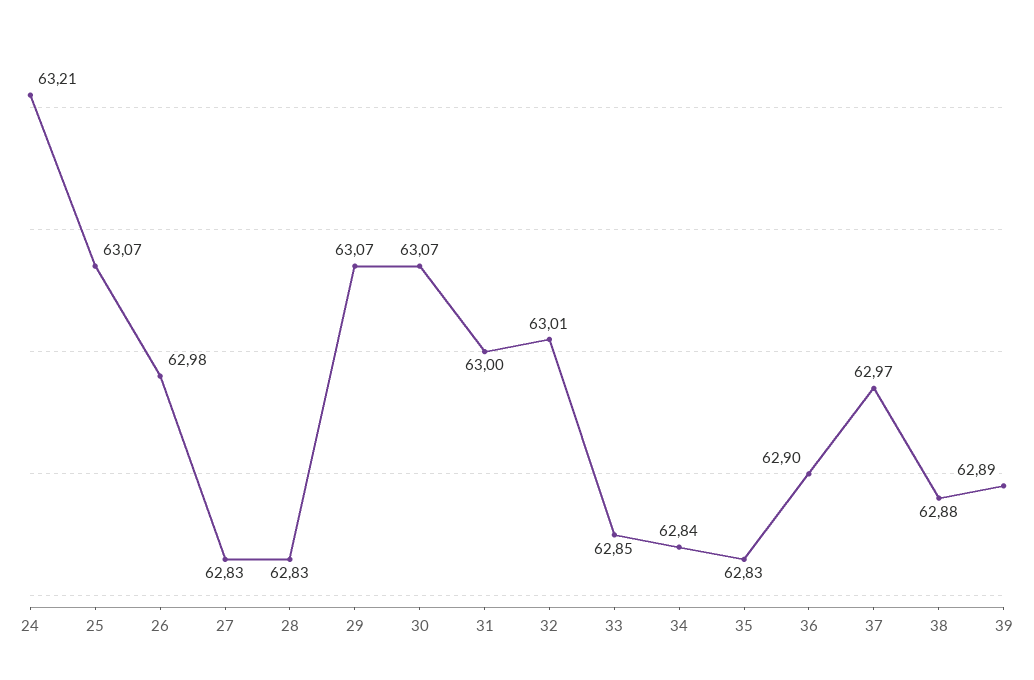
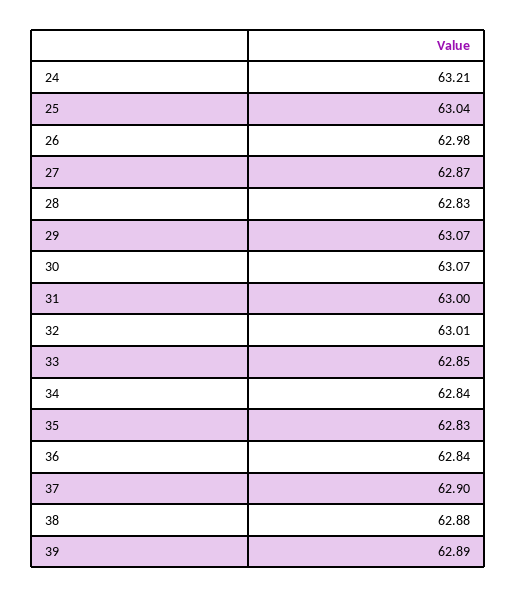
25: 63.07 -> 63.04
27: 62.83 -> 62.87
36: 62.9 -> 62.84
37: 62.97 -> 62.9

